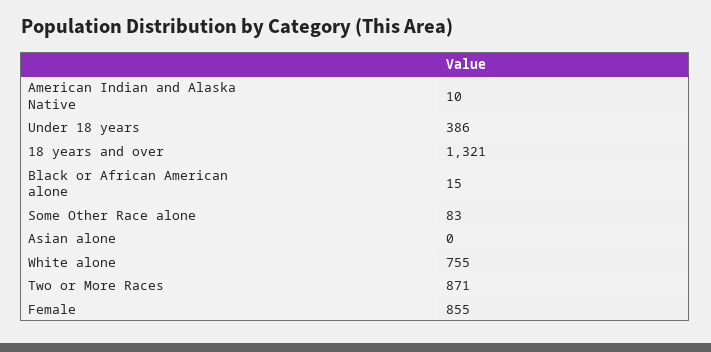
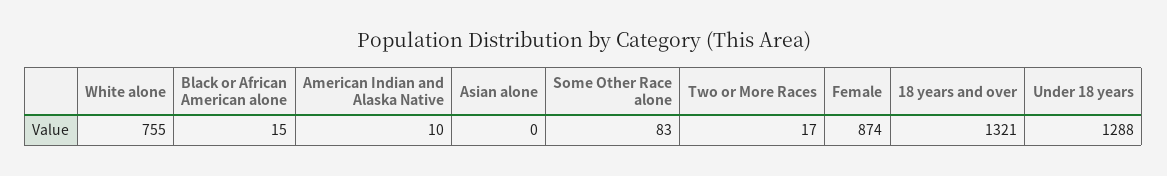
Under 18 years: 386 -> 1288
Two or More Races: 871 -> 17
Female: 855 -> 874

